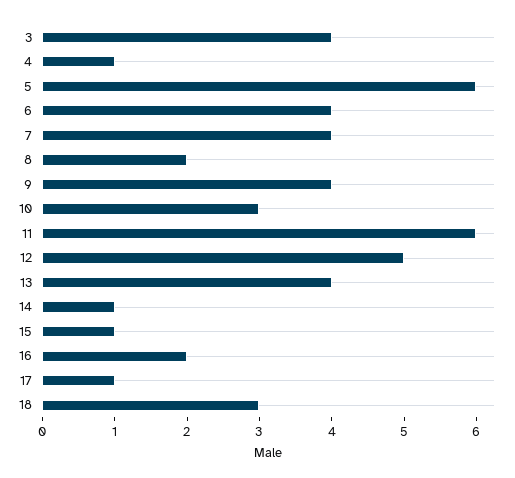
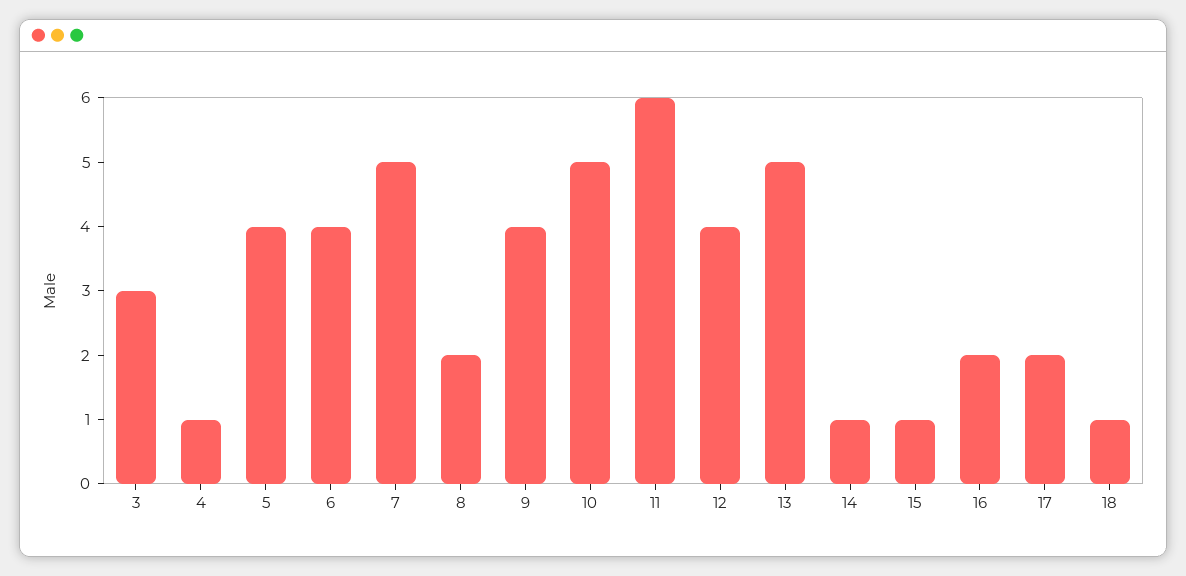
3: 4 -> 3
5: 6 -> 4
7: 4 -> 5
10: 3 -> 5
12: 5 -> 4
13: 4 -> 5
17: 1 -> 2
18: 3 -> 1

